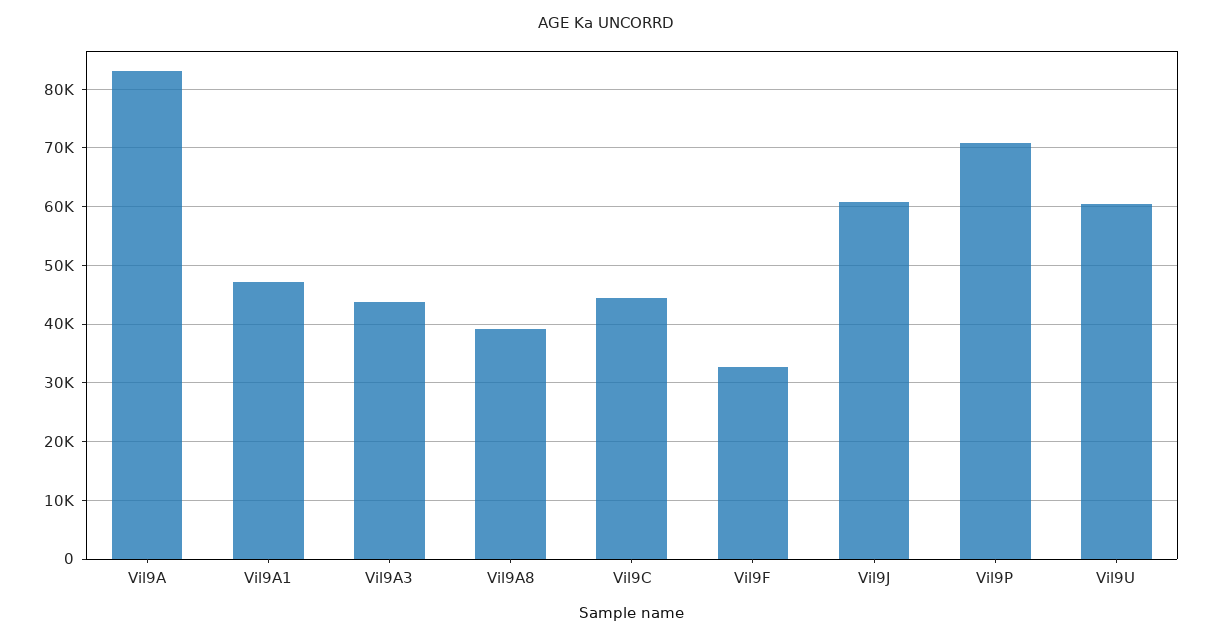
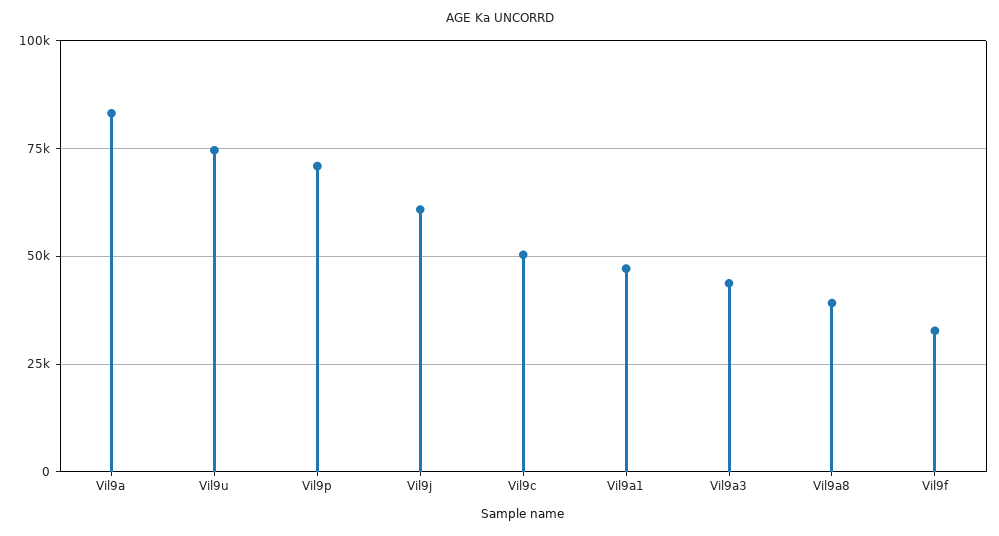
Vil9C: 44000 -> 50000
Vil9U: 60000 -> 75000

